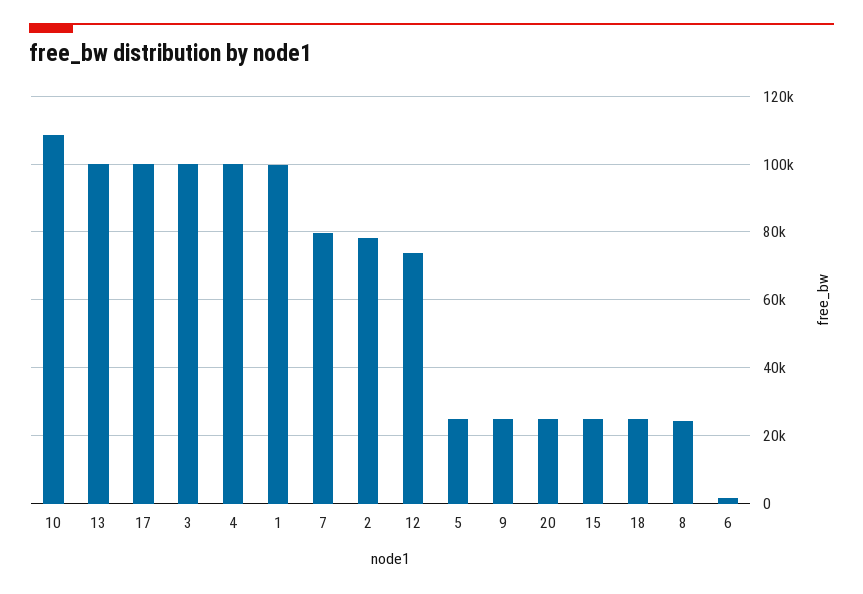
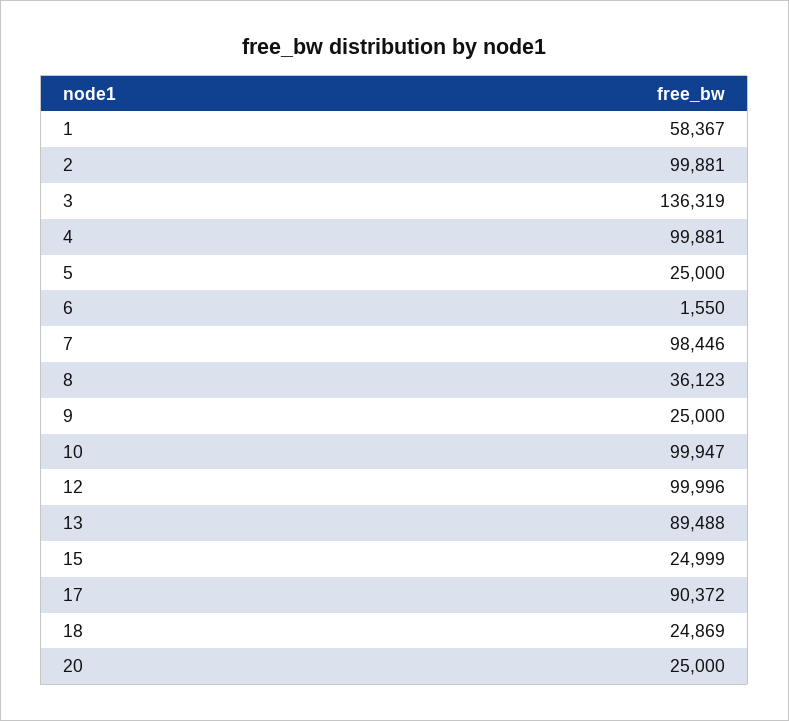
10: 108000 -> 99947
13: 100000 -> 89488
17: 100000 -> 90372
3: 100000 -> 136319
1: 100000 -> 58367
7: 80000 -> 98446
2: 78000 -> 99881
12: 74000 -> 99996
8: 24000 -> 36123

